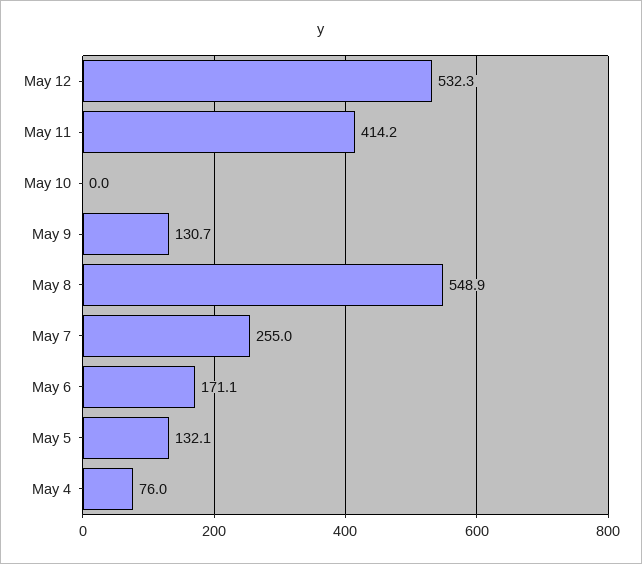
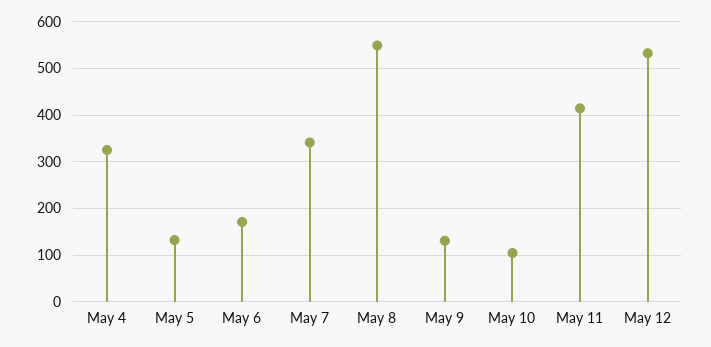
May 10: 0 -> 100
May 7: 255 -> 340
May 4: 76 -> 320

